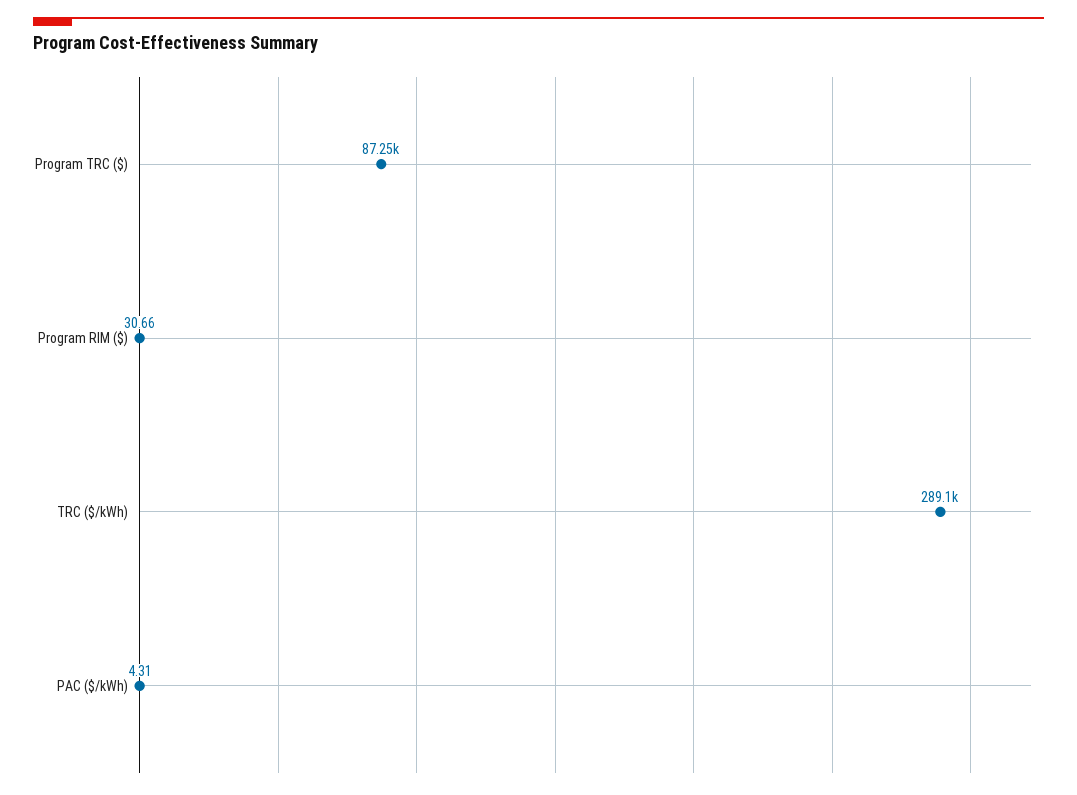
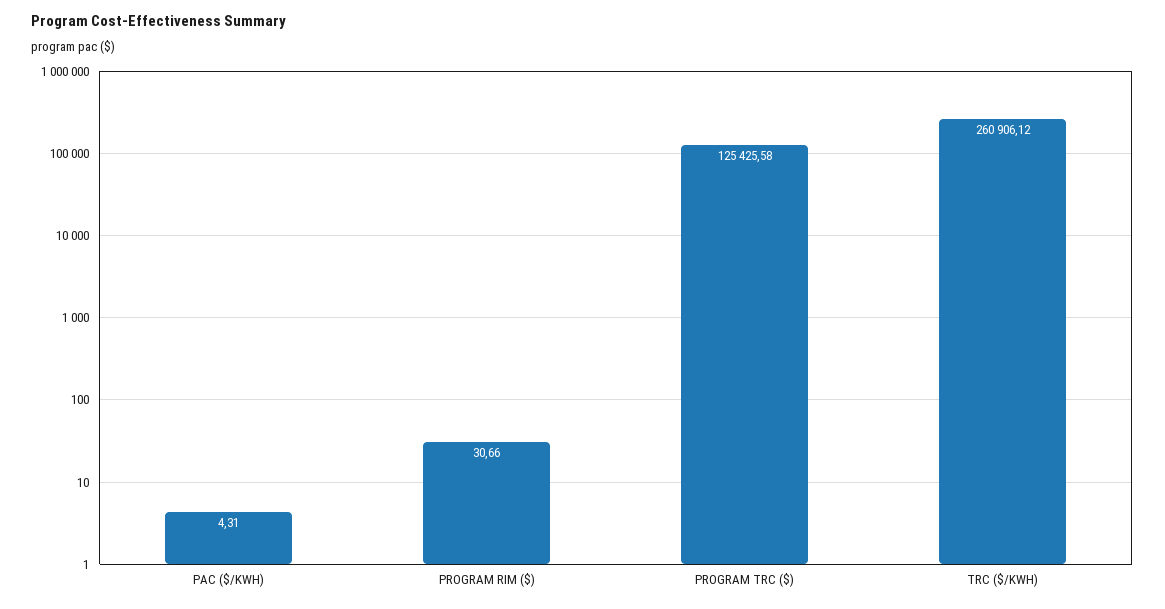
Program TRC ($): 87250 -> 125425.58
TRC ($/kWh): 289100 -> 260906.12

